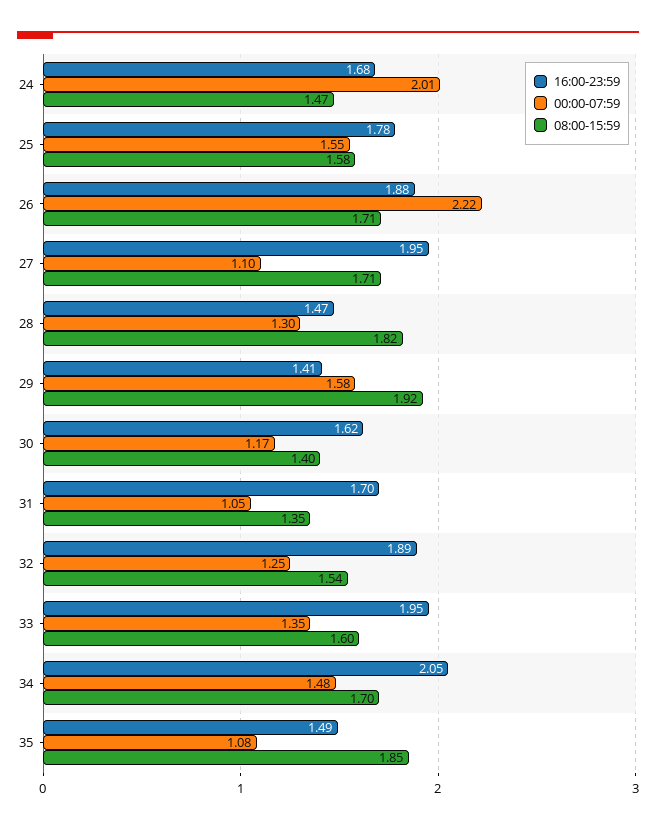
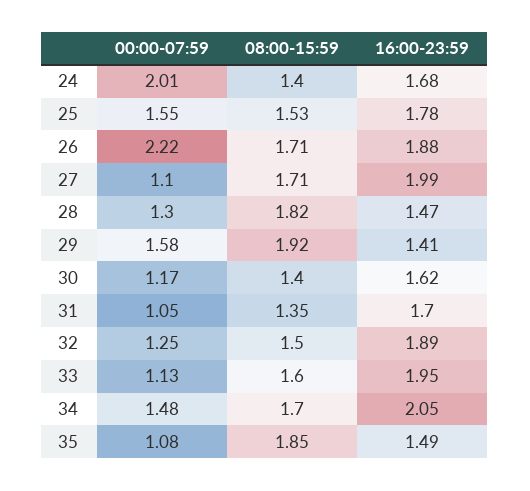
08:00-15:59, 24: 1.47 -> 1.4
08:00-15:59, 25: 1.58 -> 1.53
16:00-23:59, 27: 1.95 -> 1.99
08:00-15:59, 32: 1.54 -> 1.5
00:00-07:59, 33: 1.35 -> 1.13

